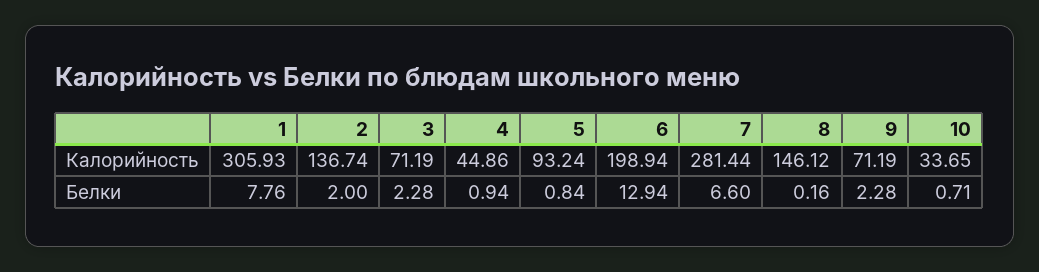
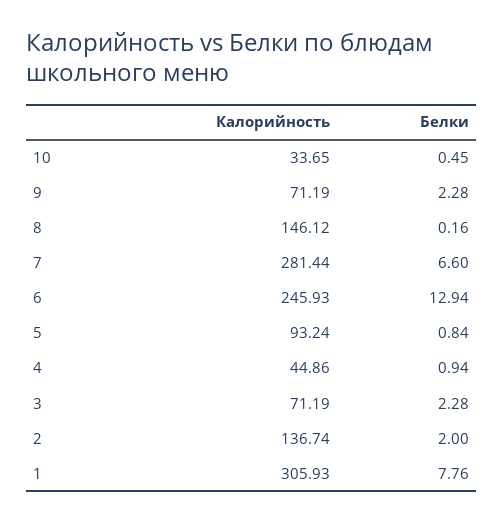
6, Калорийность: 198.94 -> 245.93
10, Белки: 0.71 -> 0.45

